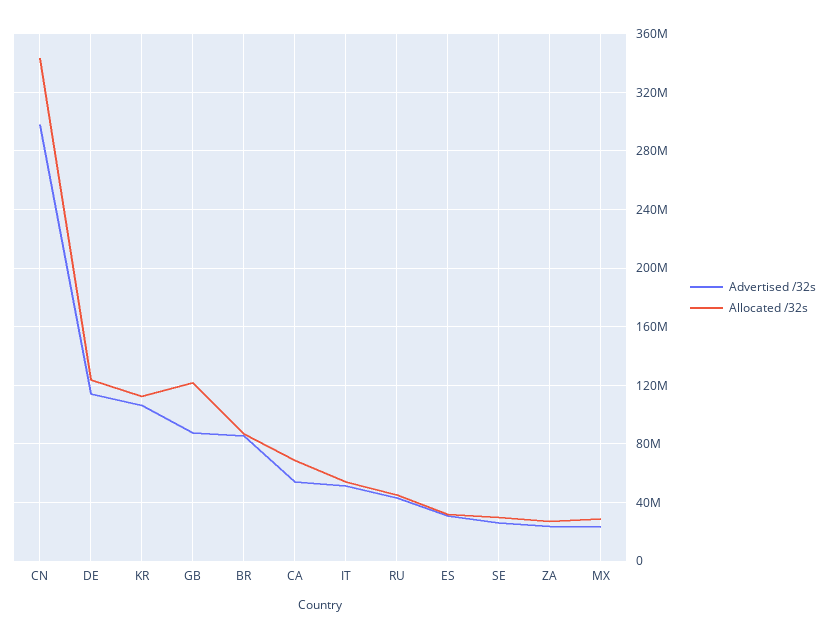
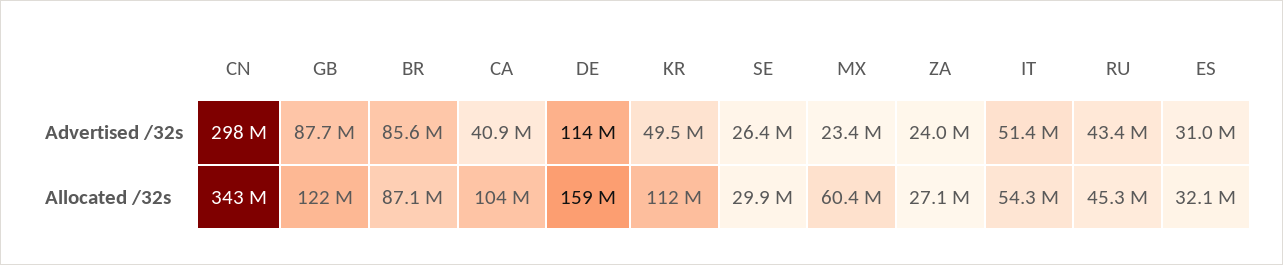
Allocated /32s, DE: 125000000 -> 159000000
Advertised /32s, KR: 105000000 -> 49500000
Advertised /32s, CA: 55000000 -> 40900000
Allocated /32s, CA: 70000000 -> 104000000
Allocated /32s, MX: 30000000 -> 60400000

